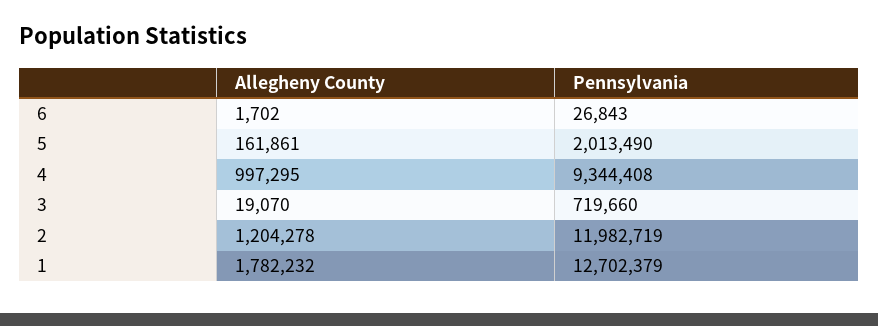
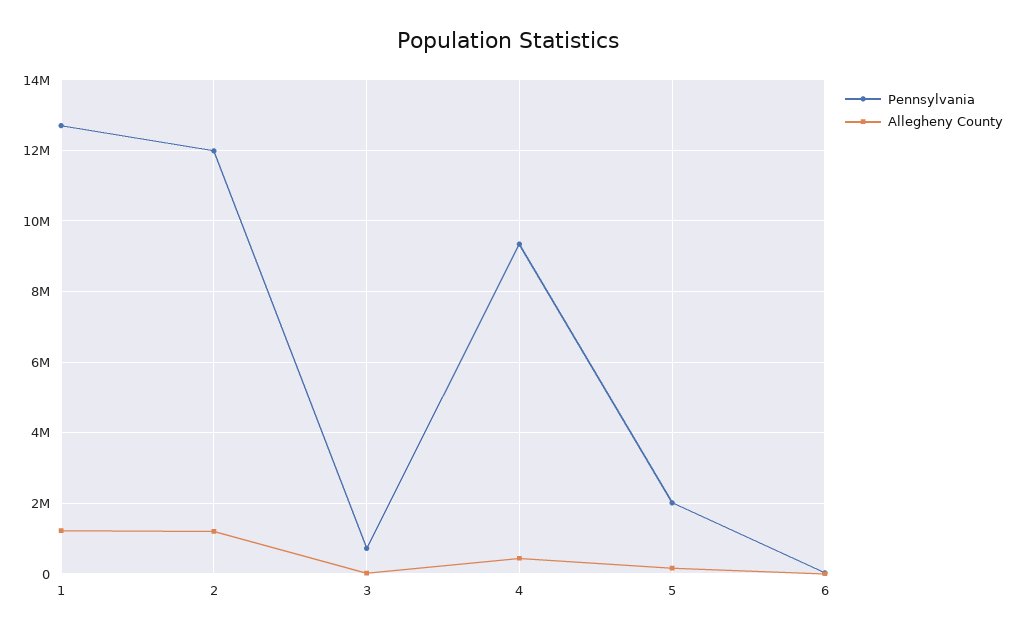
Allegheny County, 4: 997295 -> 400000
Allegheny County, 1: 1782232 -> 1200000

